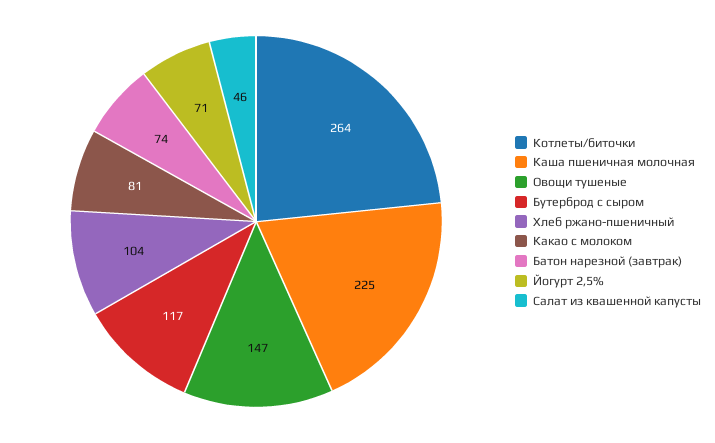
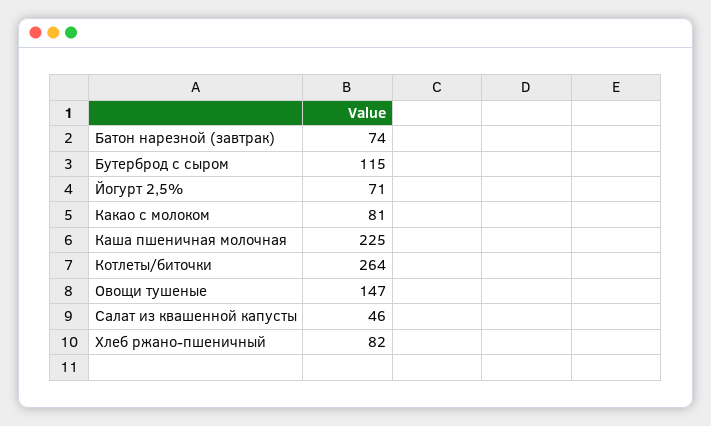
Бутерброд с сыром: 117 -> 115
Хлеб ржано-пшеничный: 104 -> 82

